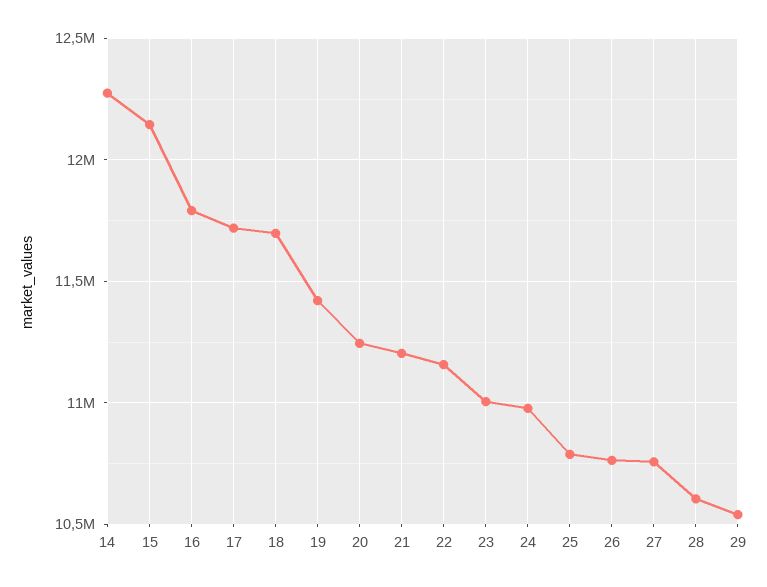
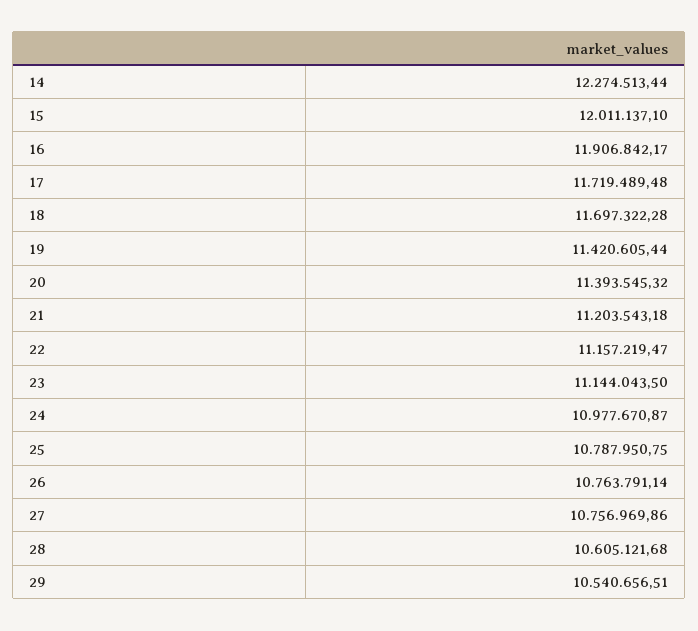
15: 12150000 -> 12011137.1
16: 11800000 -> 11906842.17
20: 11250000 -> 11393545.32
23: 11000000 -> 11144043.5

